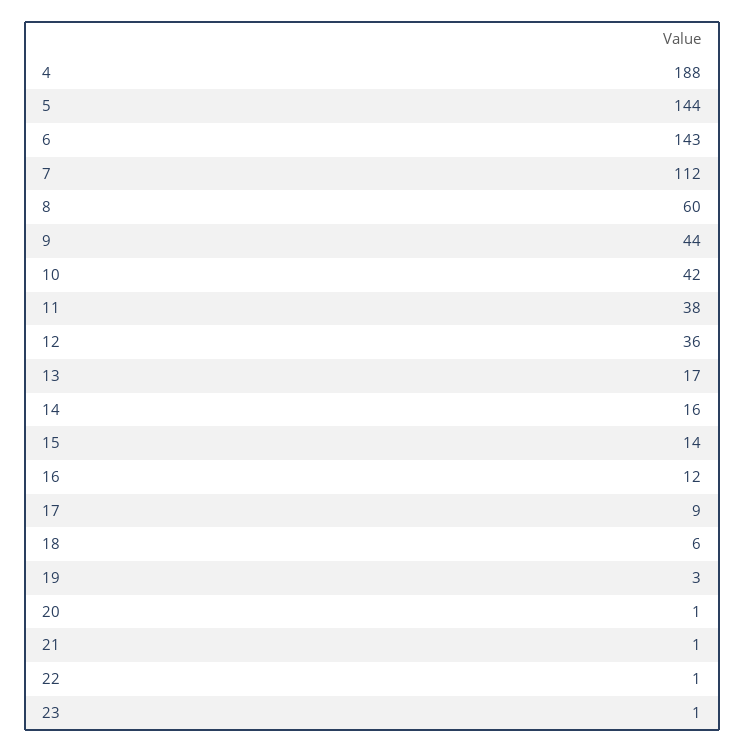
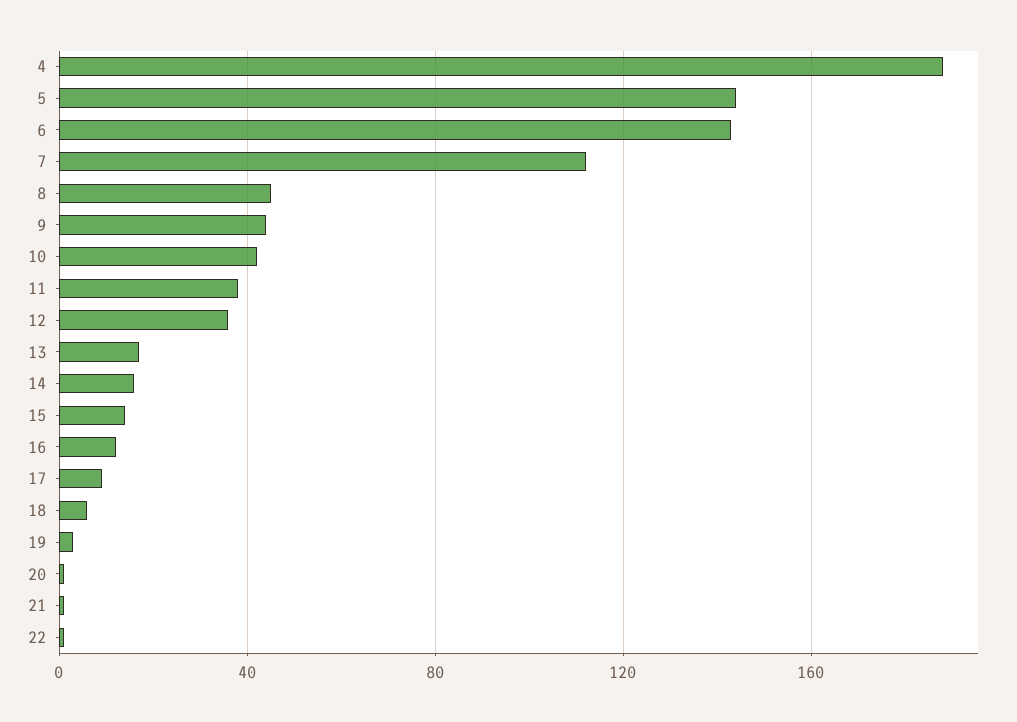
8: 60 -> 45
23: 1 -> none

